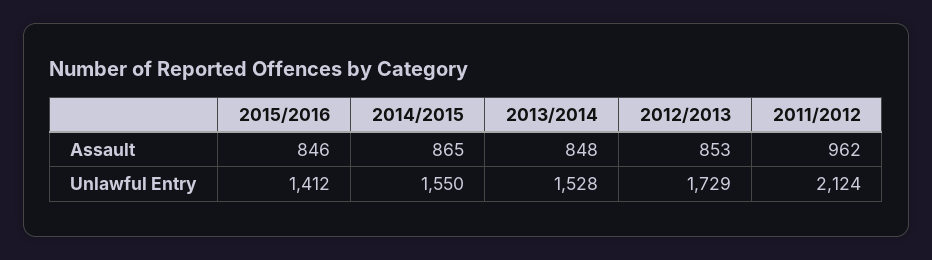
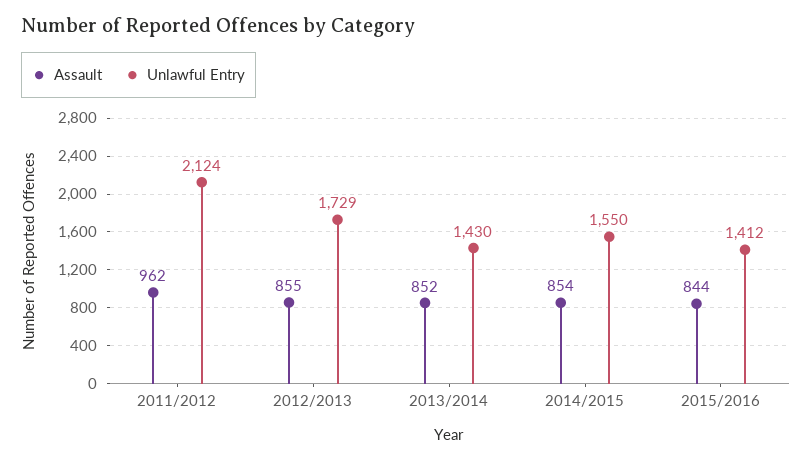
Assault, 2015/2016: 846 -> 844
Assault, 2014/2015: 865 -> 854
Assault, 2013/2014: 848 -> 852
Assault, 2012/2013: 853 -> 855
Unlawful Entry, 2013/2014: 1528 -> 1430

